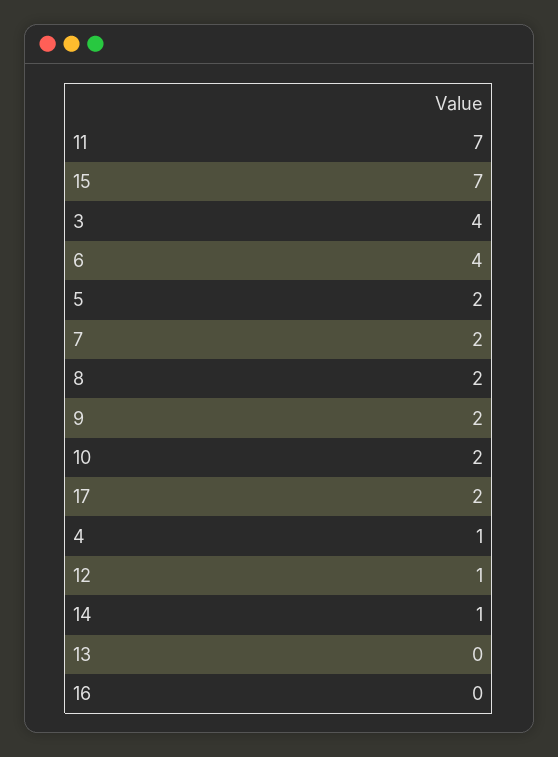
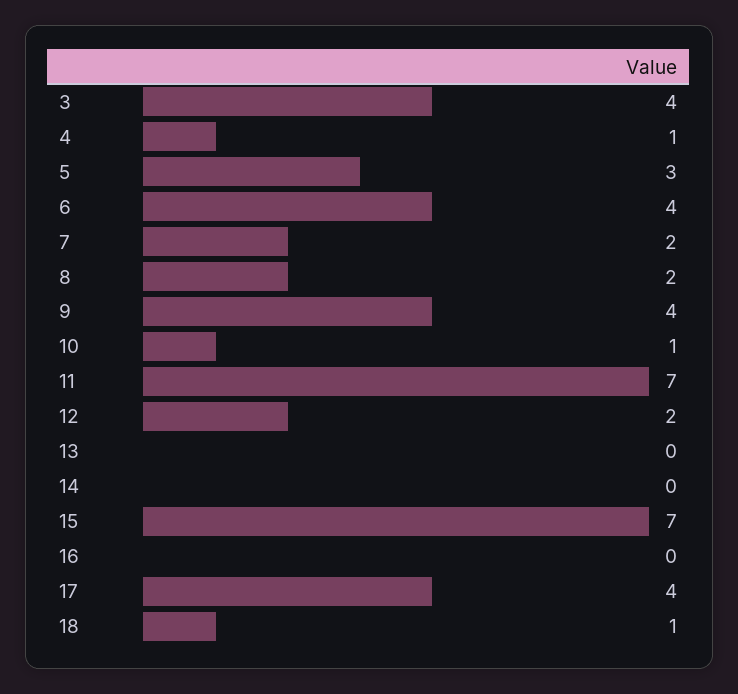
5: 2 -> 3
9: 2 -> 4
10: 2 -> 1
17: 2 -> 4
12: 1 -> 2
14: 1 -> 0
18: none -> 1

